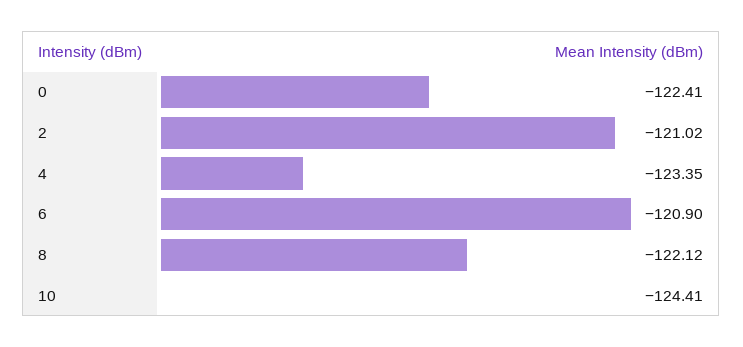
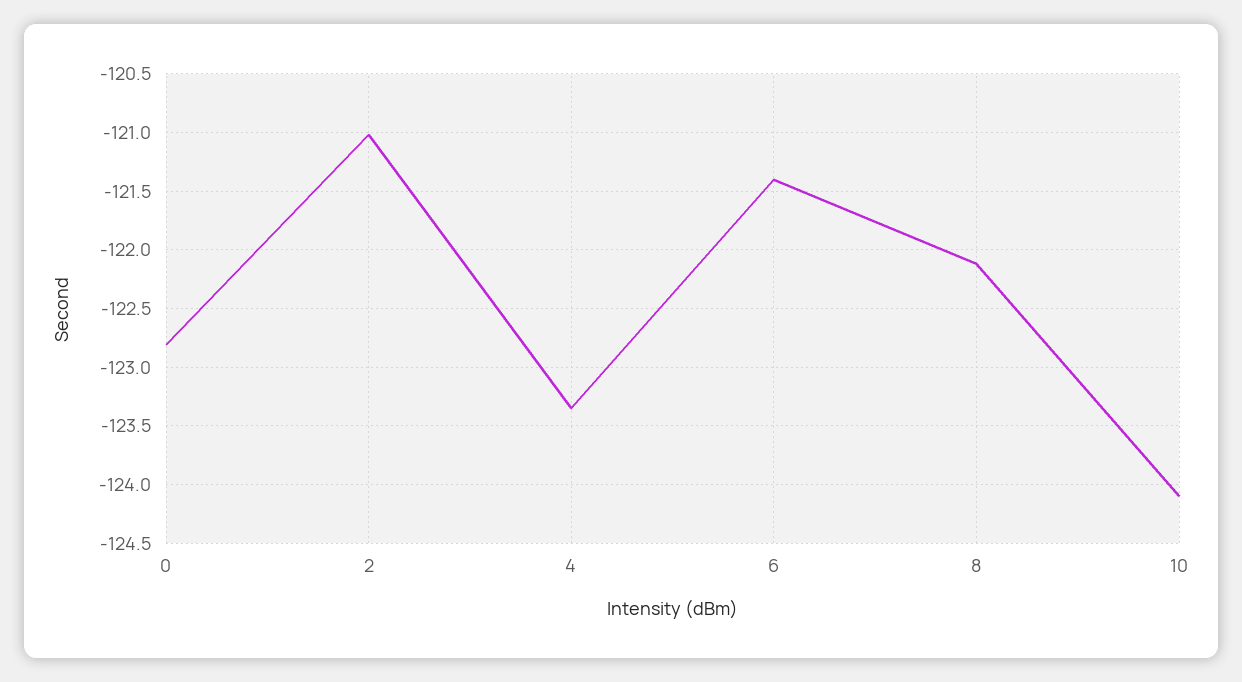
0: -122.41 -> -122.8
6: -120.9 -> -121.4
10: -124.41 -> -124.1

